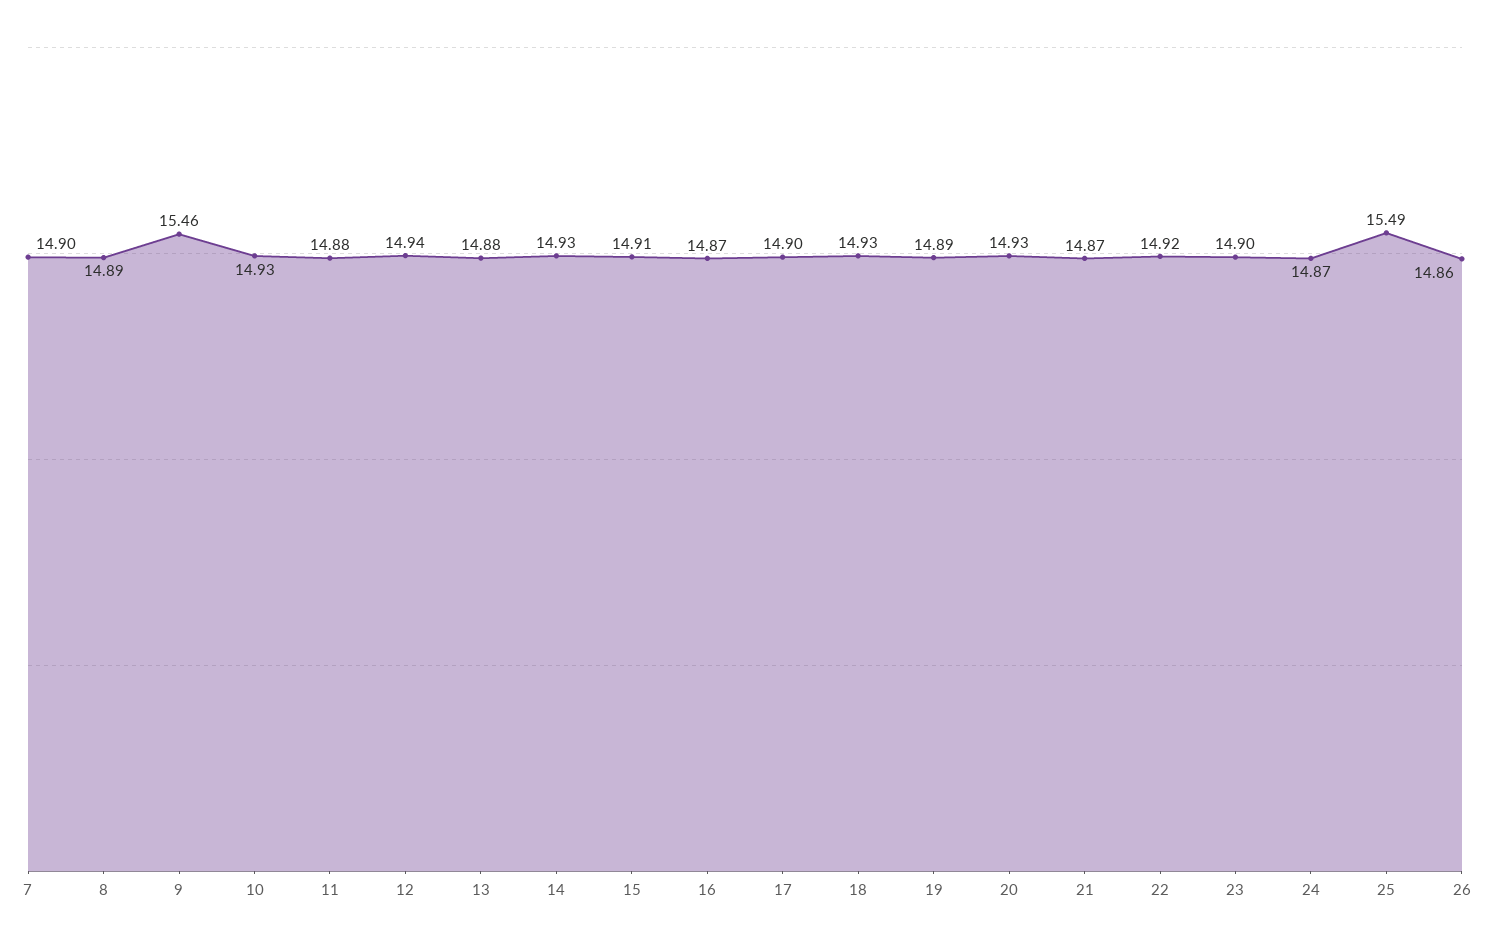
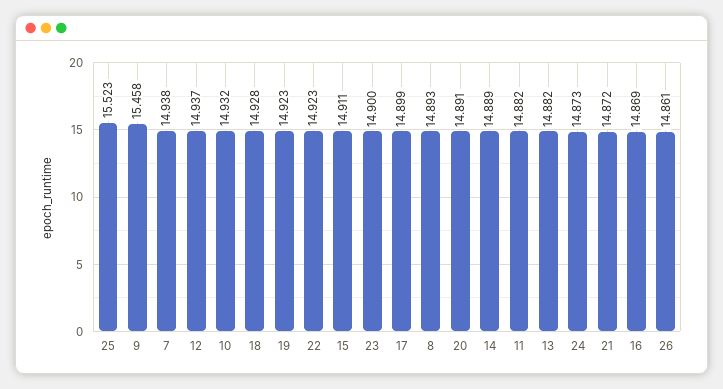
7: 14.9 -> 14.938
14: 14.93 -> 14.889
19: 14.89 -> 14.923
20: 14.93 -> 14.891
25: 15.49 -> 15.523

